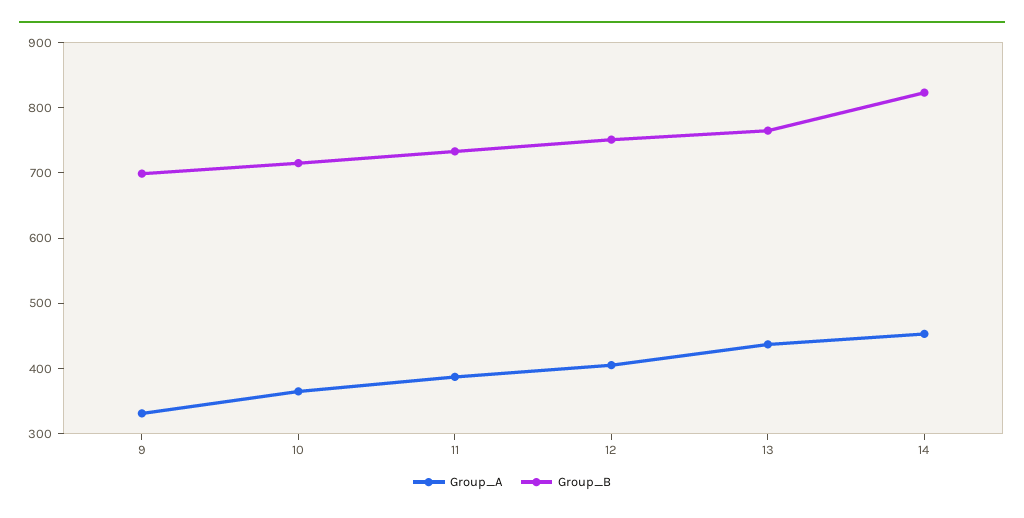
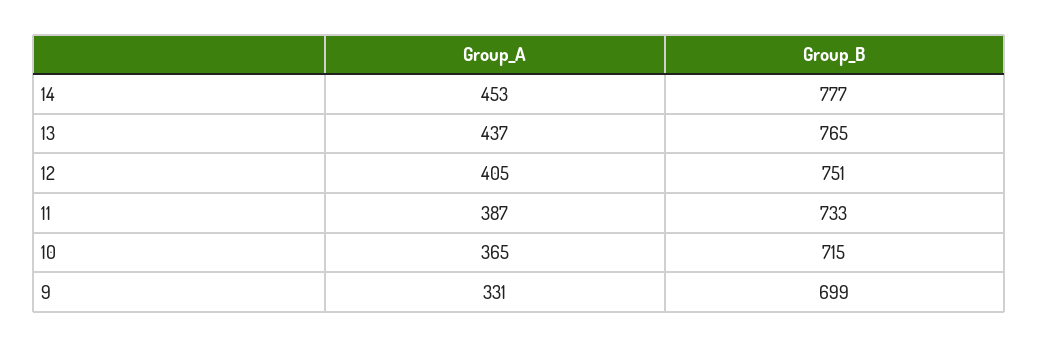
Group_B, 14: 820 -> 777

